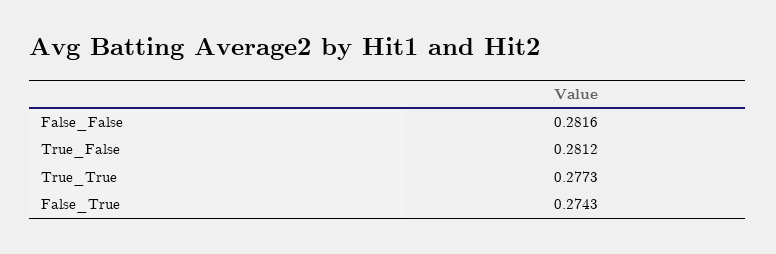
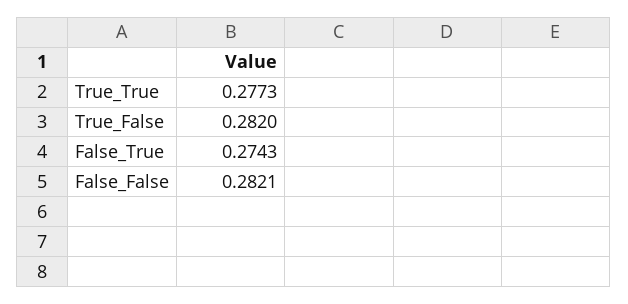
False_False: 0.2816 -> 0.2821
True_False: 0.2812 -> 0.282

